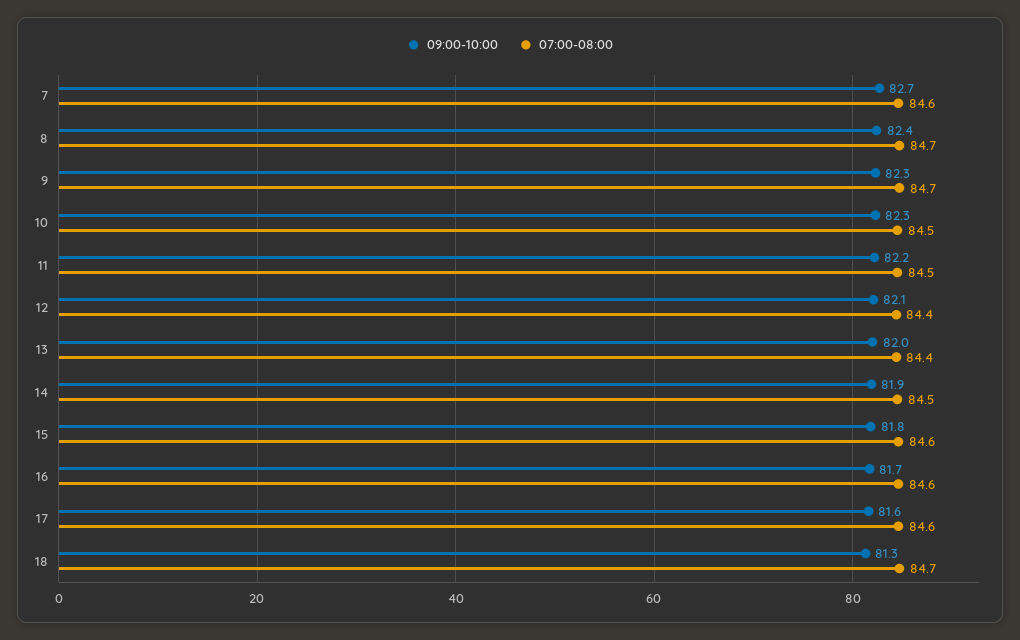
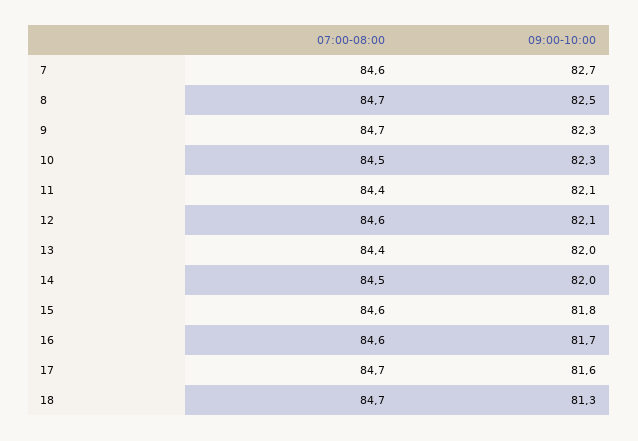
09:00-10:00, 8: 82.4 -> 82.5
09:00-10:00, 11: 82.2 -> 82.1
07:00-08:00, 11: 84.5 -> 84.4
07:00-08:00, 12: 84.4 -> 84.6
09:00-10:00, 14: 81.9 -> 82
07:00-08:00, 17: 84.6 -> 84.7

